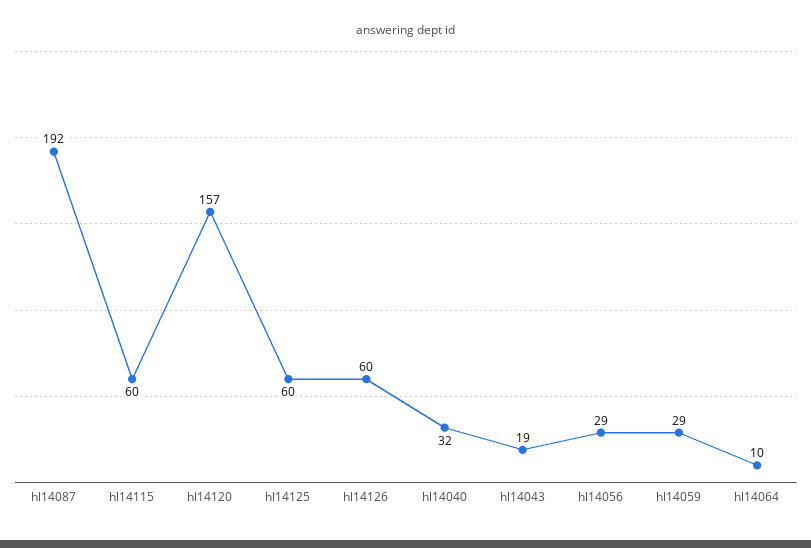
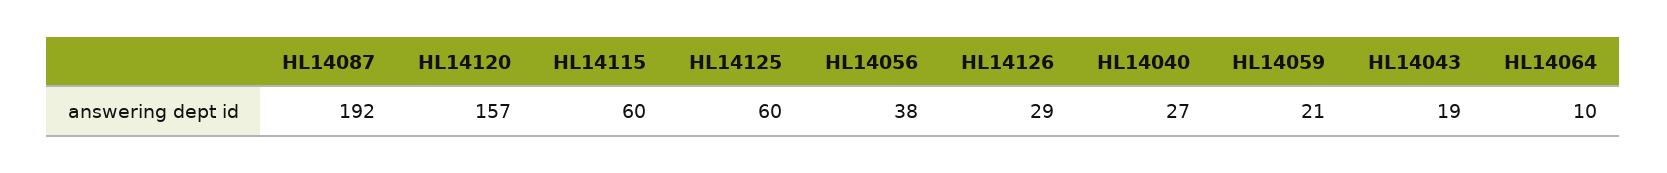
hl14126: 60 -> 29
hl14040: 32 -> 27
hl14056: 29 -> 38
hl14059: 29 -> 21

